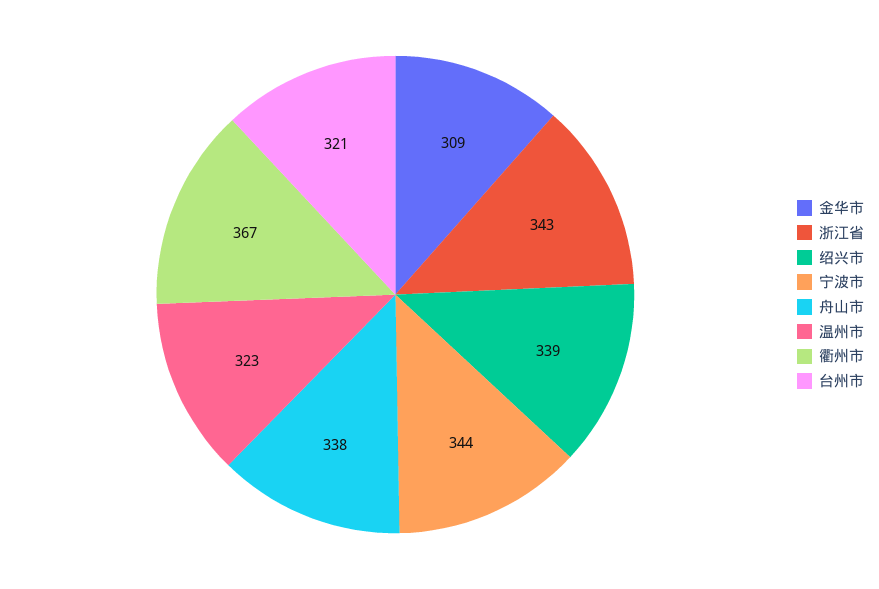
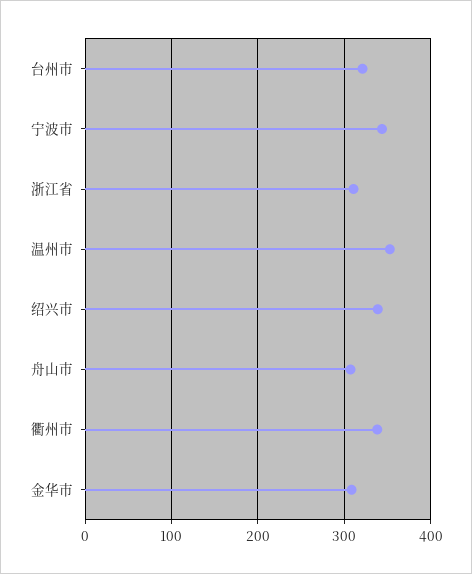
浙江省: 343 -> 310
舟山市: 338 -> 310
温州市: 323 -> 350
衢州市: 367 -> 340

